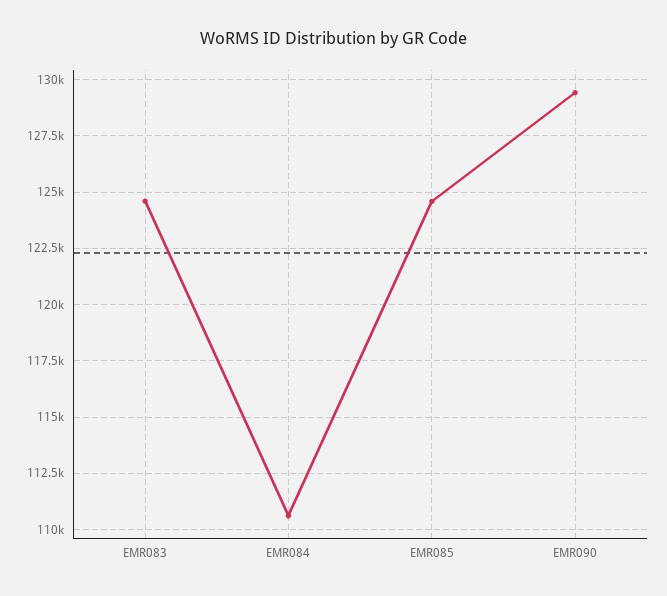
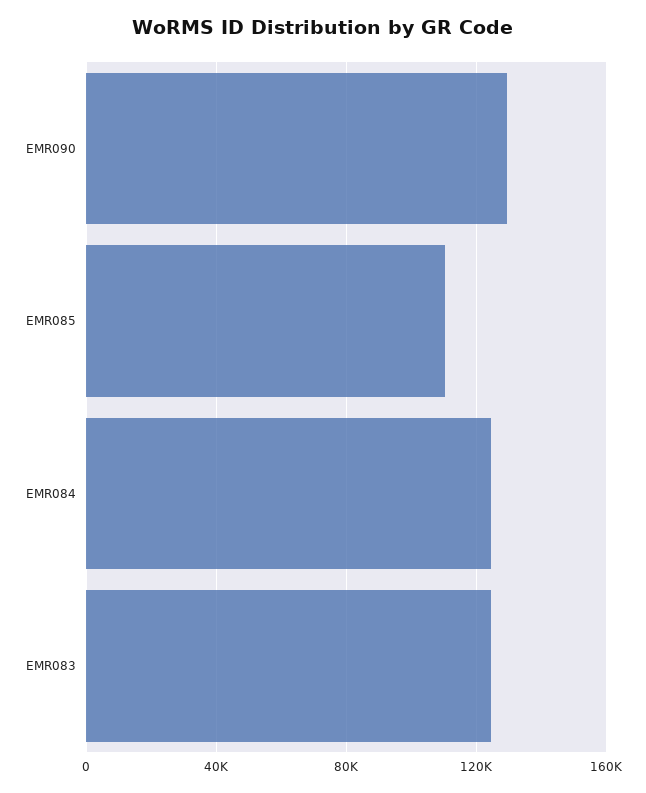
EMR084: 110500 -> 125000
EMR085: 124500 -> 110000

